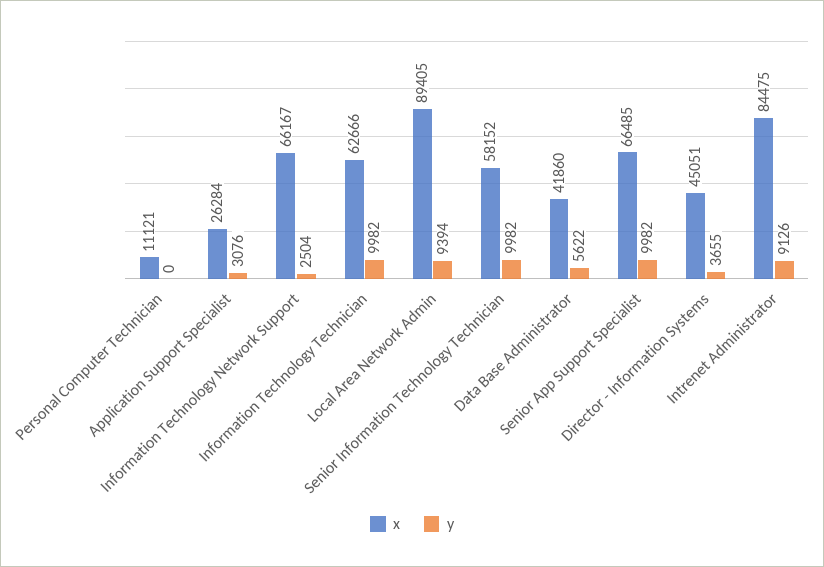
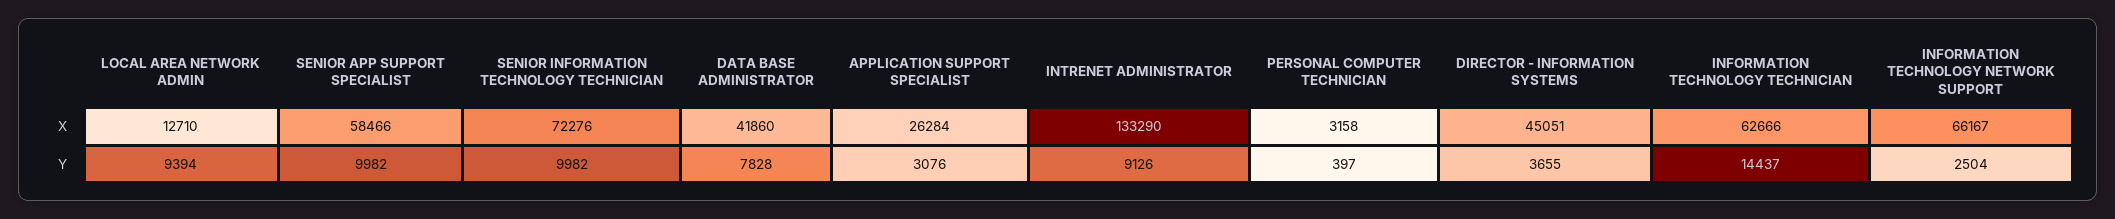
x, Personal Computer Technician: 11121 -> 3158
y, Personal Computer Technician: 0 -> 397
y, Information Technology Technician: 9982 -> 14437
x, Local Area Network Admin: 89405 -> 12710
x, Senior Information Technology Technician: 58152 -> 72276
y, Data Base Administrator: 5622 -> 7828
x, Senior App Support Specialist: 66485 -> 58466
x, Intrenet Administrator: 84475 -> 133290

